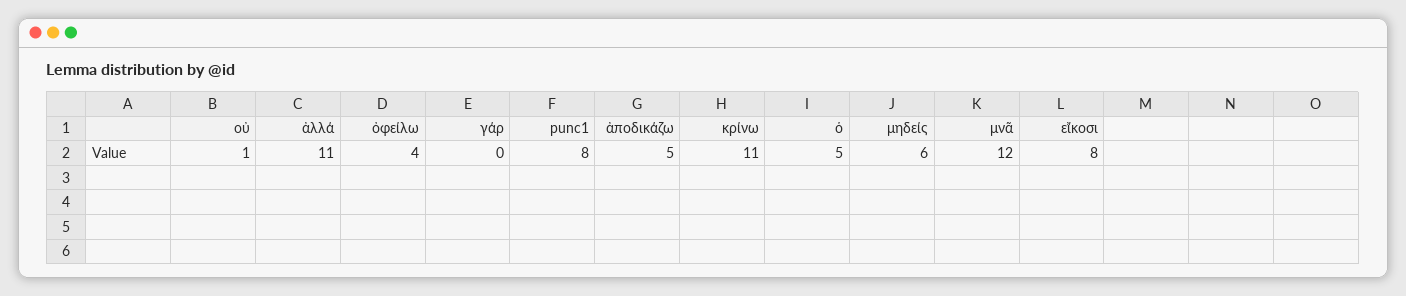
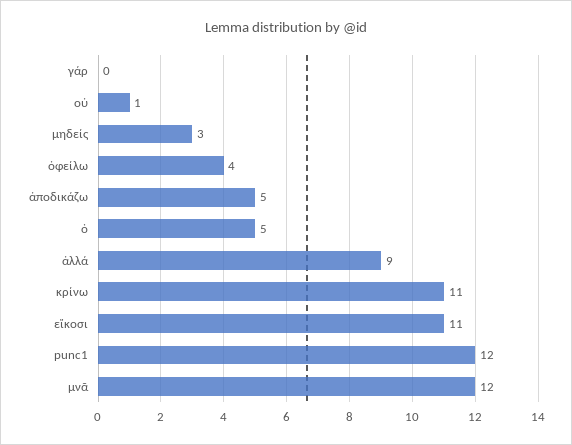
ἀλλά: 11 -> 9
punc1: 8 -> 12
μηδείς: 6 -> 3
εἴκοσι: 8 -> 11

